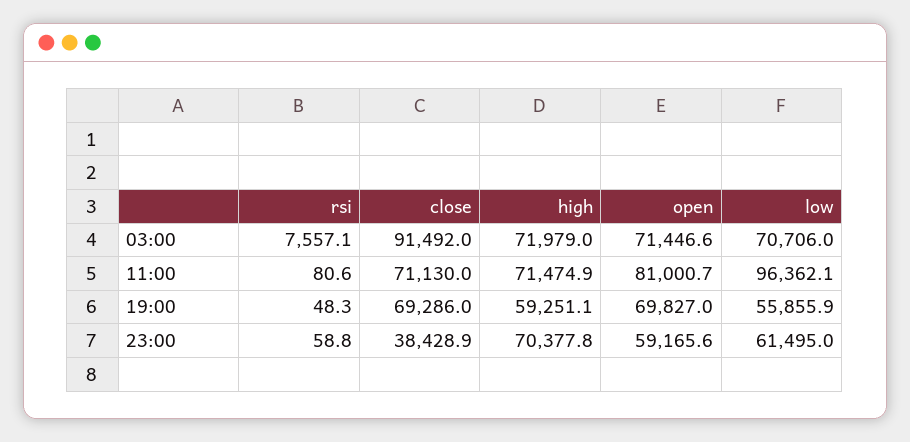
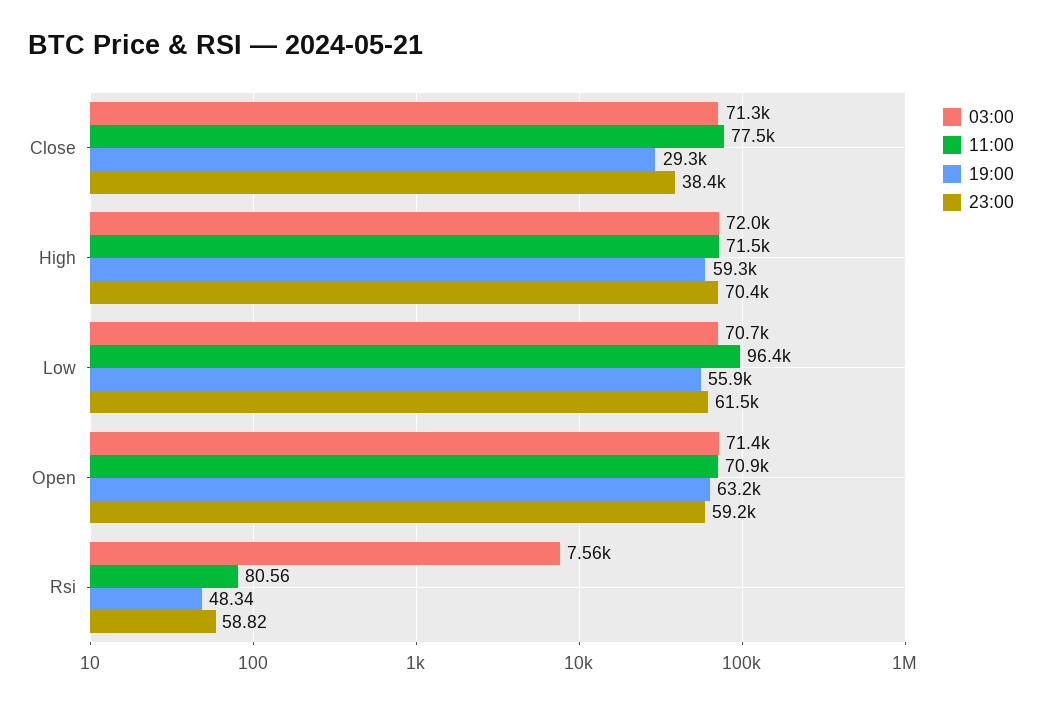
03:00, close: 91492 -> 71300
11:00, close: 71130 -> 77500
11:00, open: 81000.7 -> 70900
19:00, close: 69286 -> 29300
19:00, open: 69827 -> 63200

